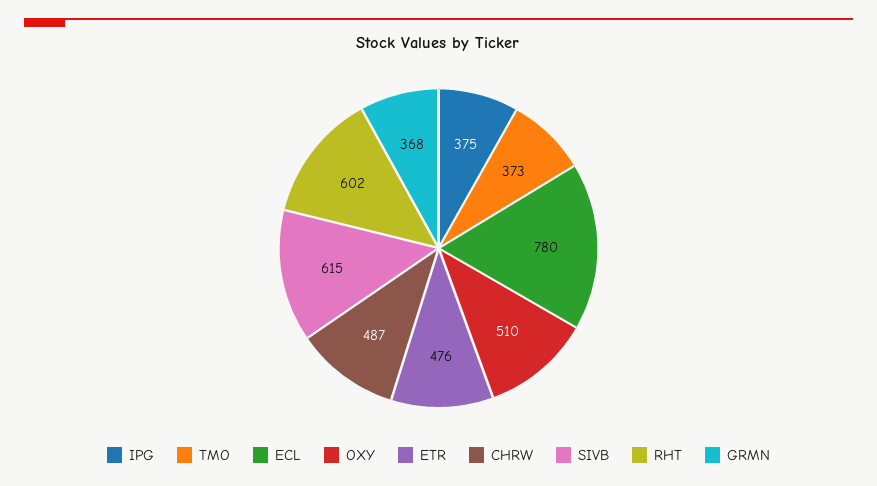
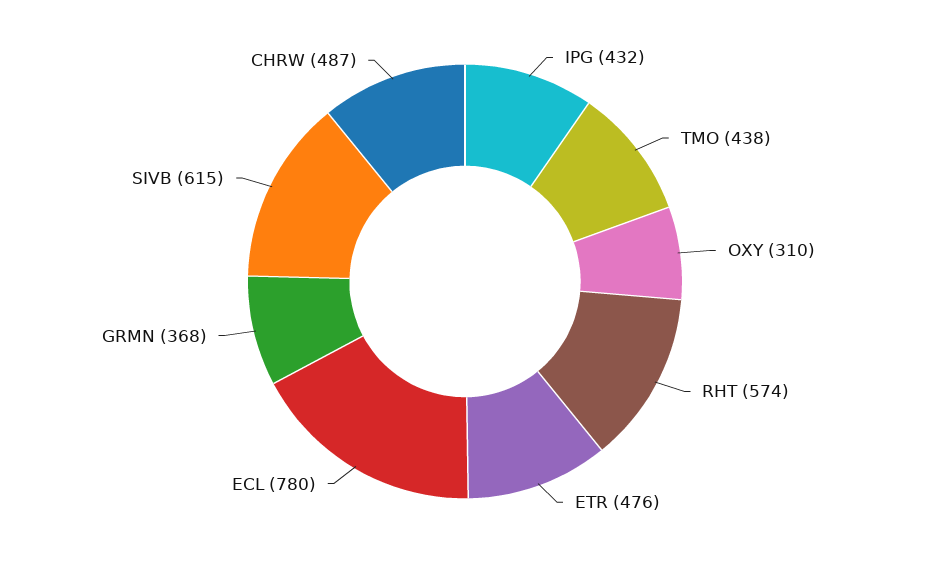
IPG: 375 -> 432
TMO: 373 -> 438
OXY: 510 -> 310
RHT: 602 -> 574

